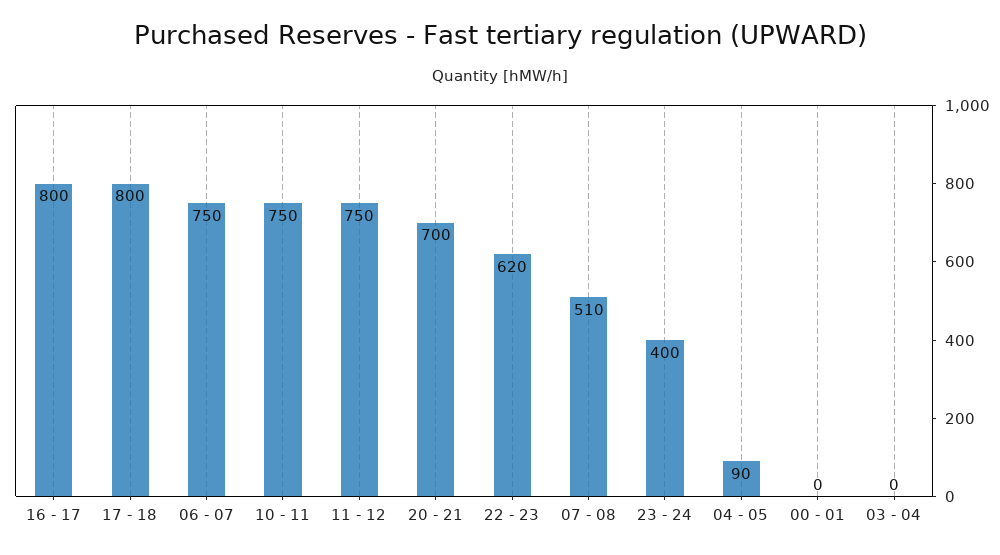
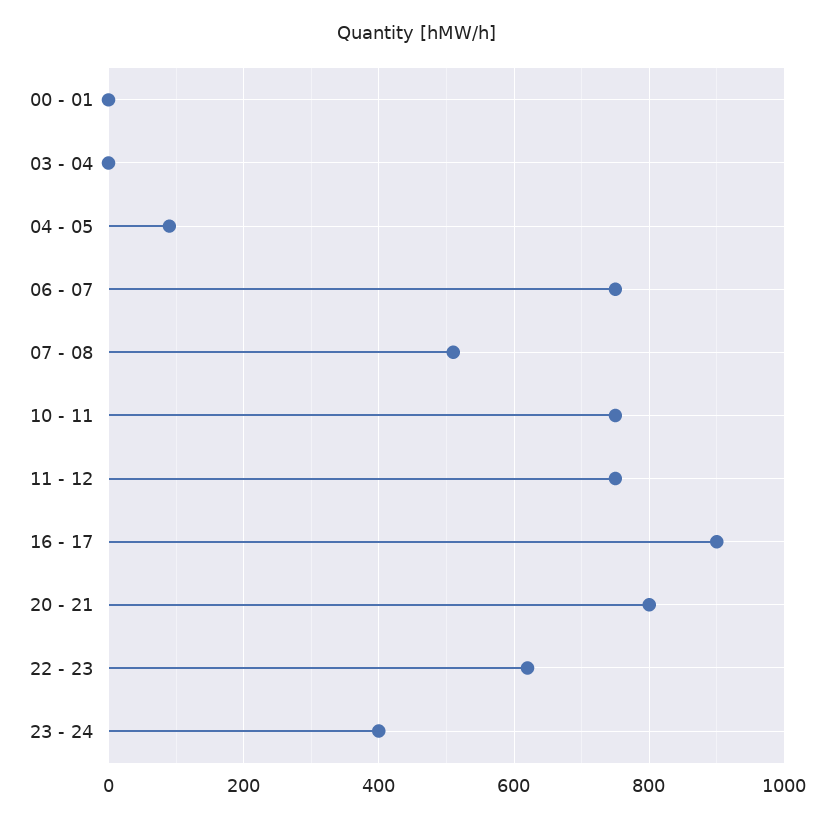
16 - 17: 800 -> 900
17 - 18: 800 -> none
20 - 21: 700 -> 800

